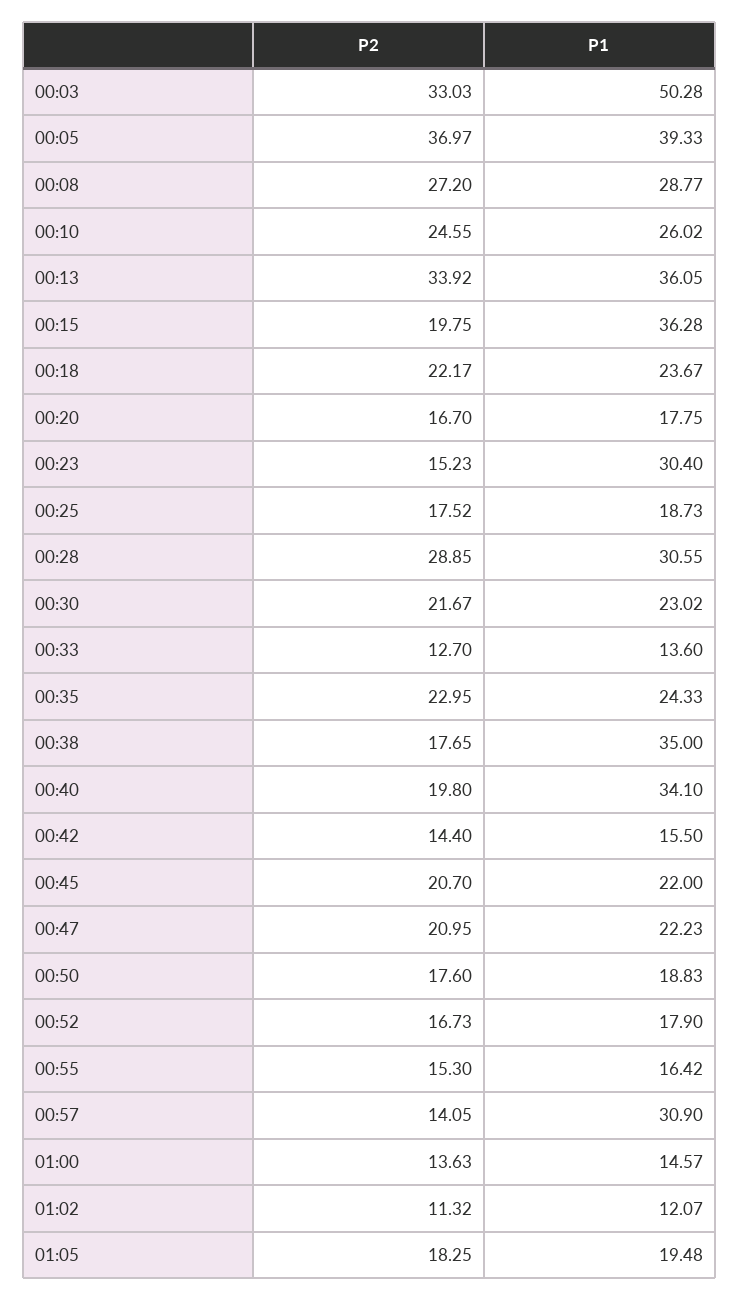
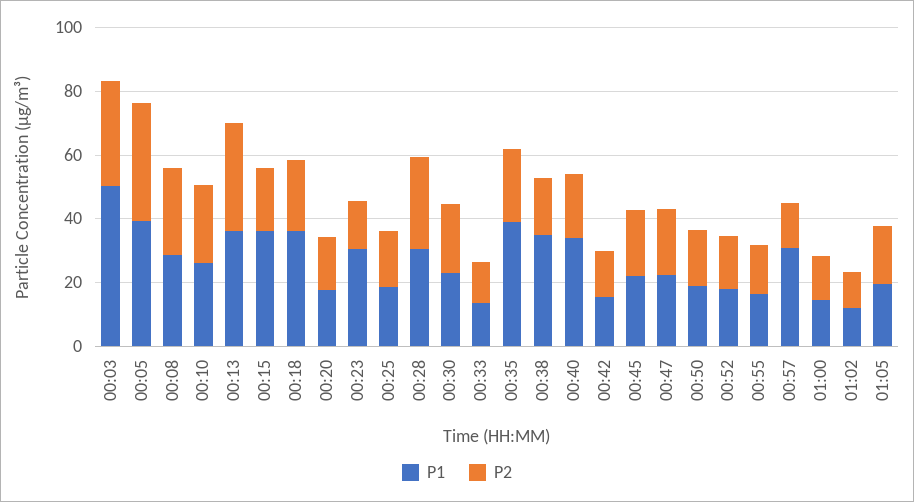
P1, 00:18: 23.67 -> 35
P1, 00:35: 24.33 -> 40

